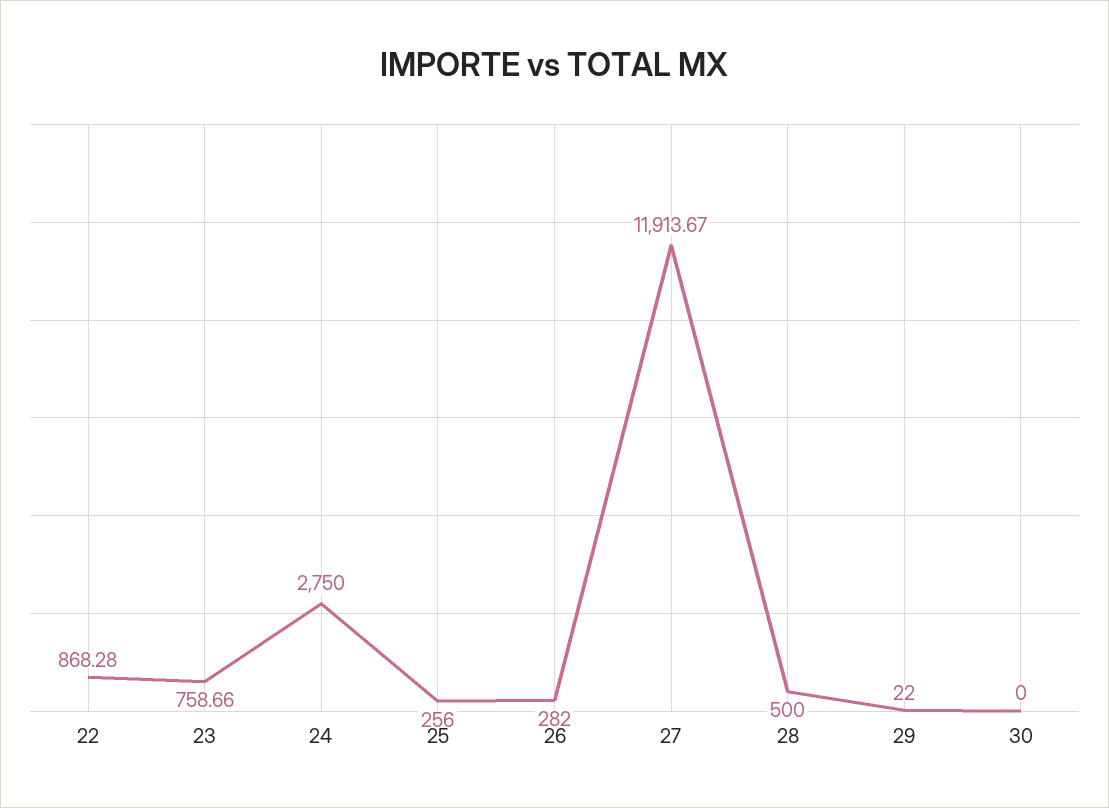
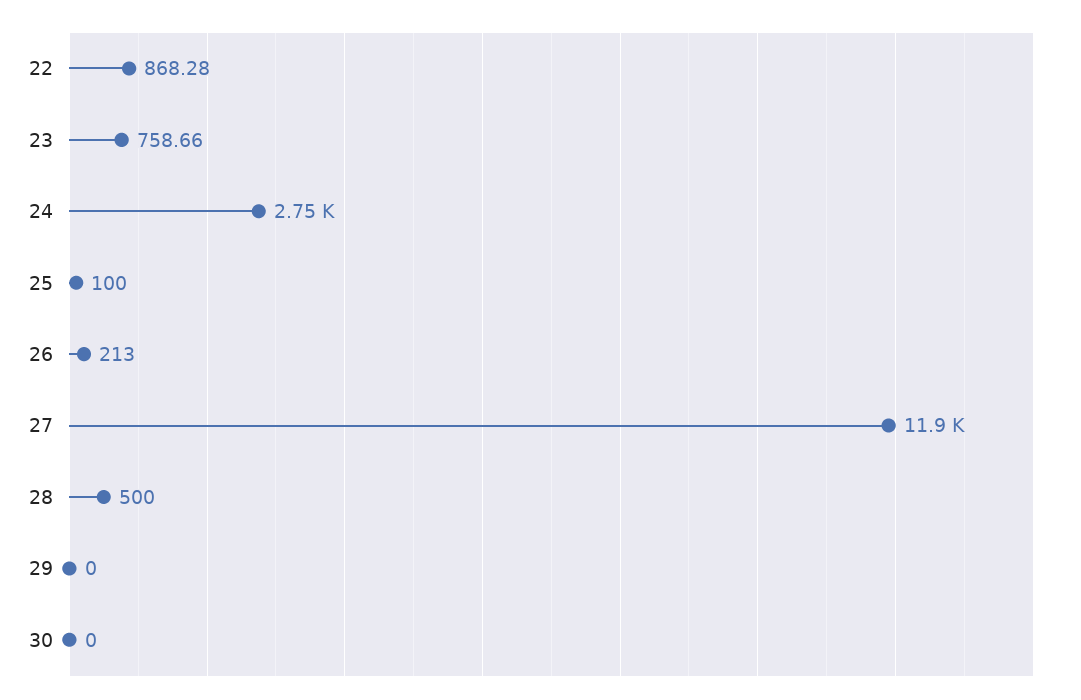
25: 256 -> 100
26: 282 -> 213
29: 22 -> 0

